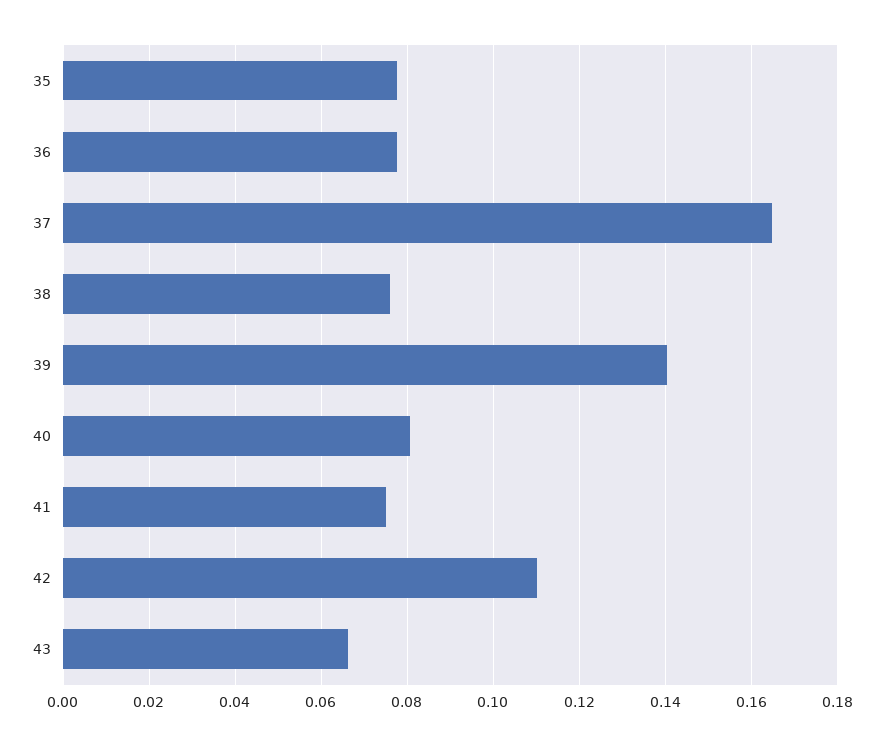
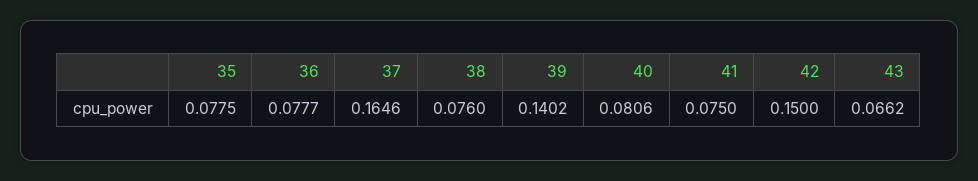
42: 0.11 -> 0.15

